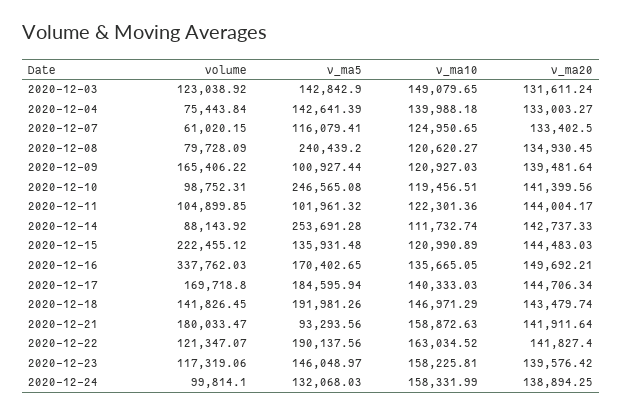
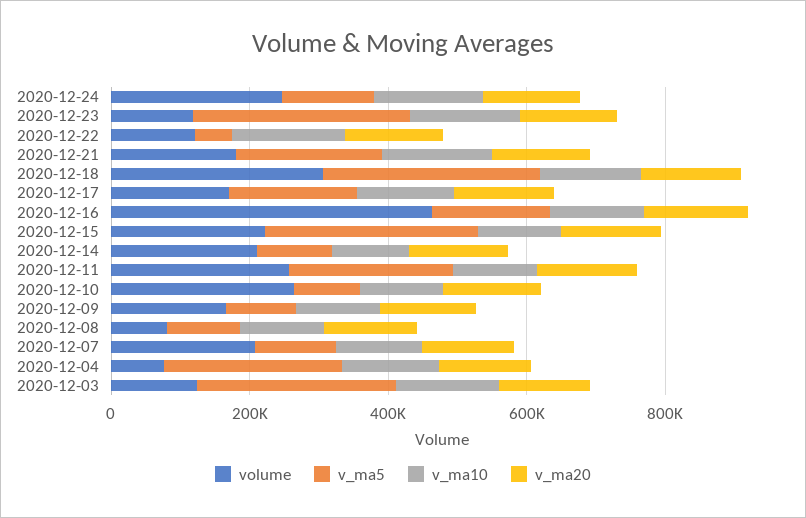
v_ma5, 2020-12-03: 142842.9 -> 300000
v_ma5, 2020-12-04: 142641.39 -> 250000
volume, 2020-12-07: 61020.15 -> 200000
v_ma5, 2020-12-08: 240439.2 -> 100000
volume, 2020-12-10: 98752.31 -> 250000
v_ma5, 2020-12-10: 246565.08 -> 100000
volume, 2020-12-11: 104899.85 -> 250000
v_ma5, 2020-12-11: 101961.32 -> 250000
volume, 2020-12-14: 88143.92 -> 200000
v_ma5, 2020-12-14: 253691.28 -> 100000
v_ma5, 2020-12-15: 135931.48 -> 300000
volume, 2020-12-16: 337762.03 -> 450000
volume, 2020-12-18: 141826.45 -> 300000
v_ma5, 2020-12-18: 191981.26 -> 300000
v_ma5, 2020-12-21: 93293.56 -> 200000
v_ma5, 2020-12-22: 190137.56 -> 50000
v_ma5, 2020-12-23: 146048.97 -> 300000
volume, 2020-12-24: 99814.1 -> 250000

